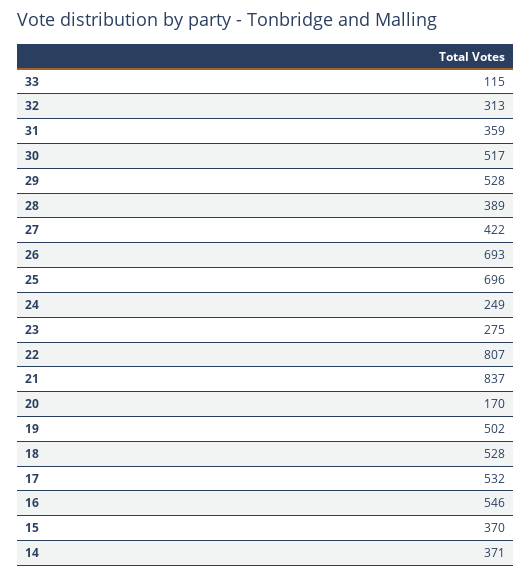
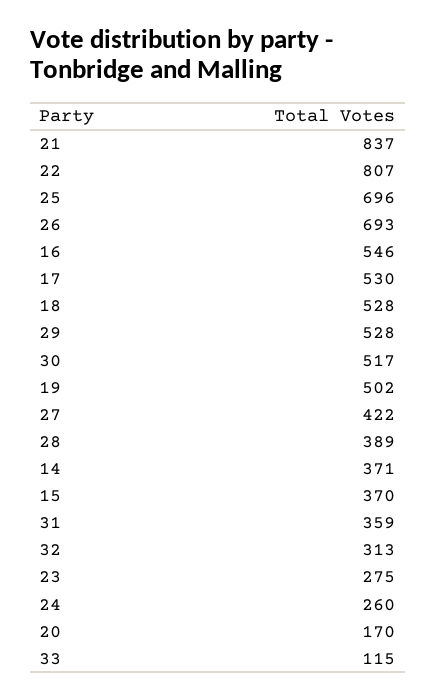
24: 249 -> 260
17: 532 -> 530

